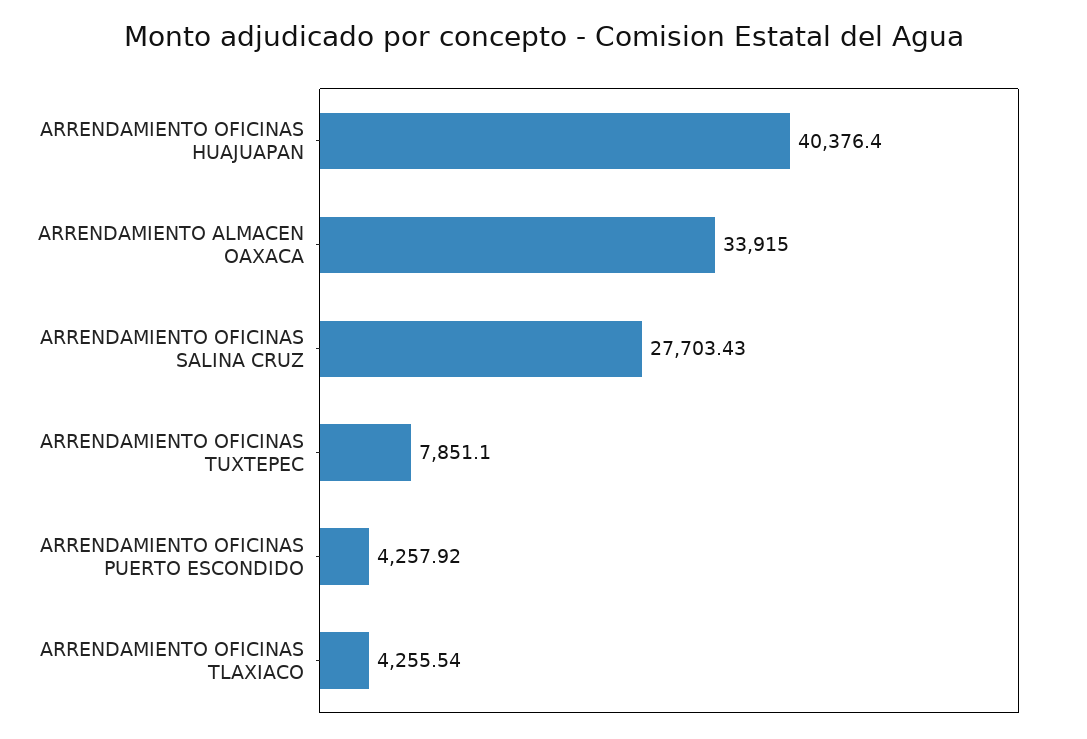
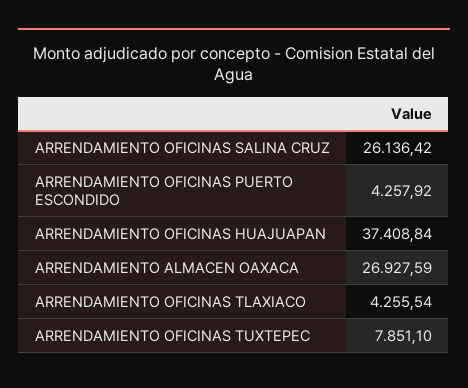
ARRENDAMIENTO OFICINAS HUAJUAPAN: 40376.4 -> 37408.84
ARRENDAMIENTO ALMACEN OAXACA: 33915 -> 26927.59
ARRENDAMIENTO OFICINAS SALINA CRUZ: 27703.43 -> 26136.42

